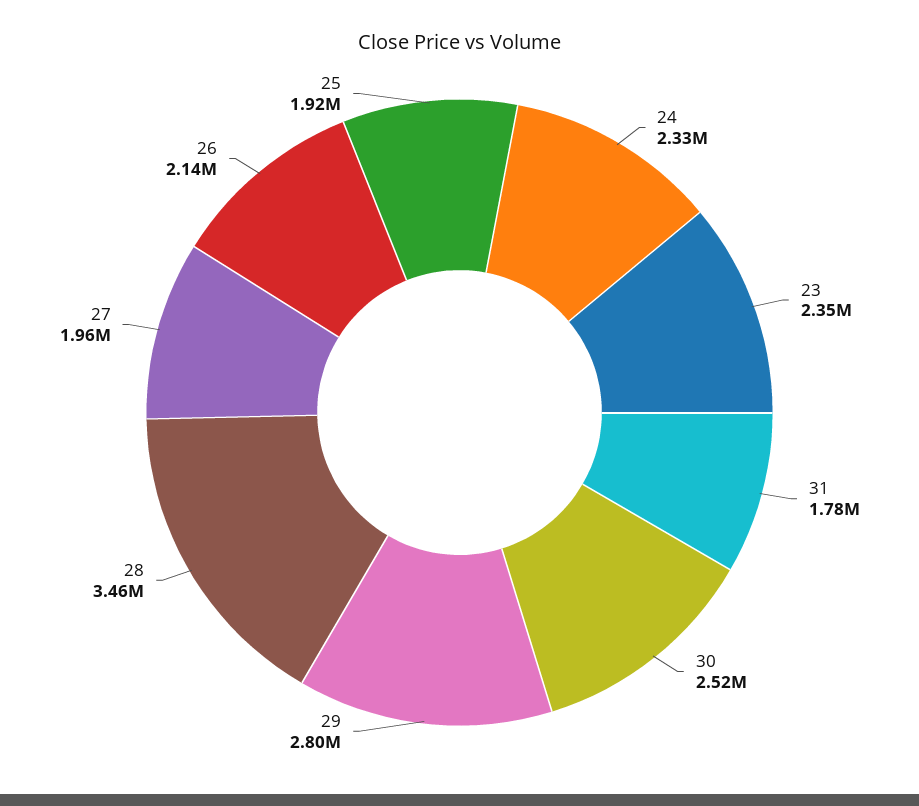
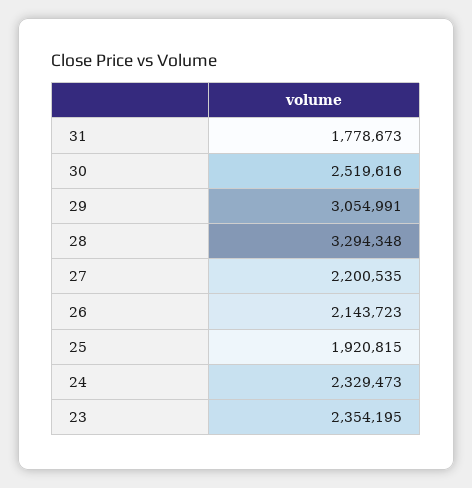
29: 2800000 -> 3054991
28: 3460000 -> 3294348
27: 1960000 -> 2200535

